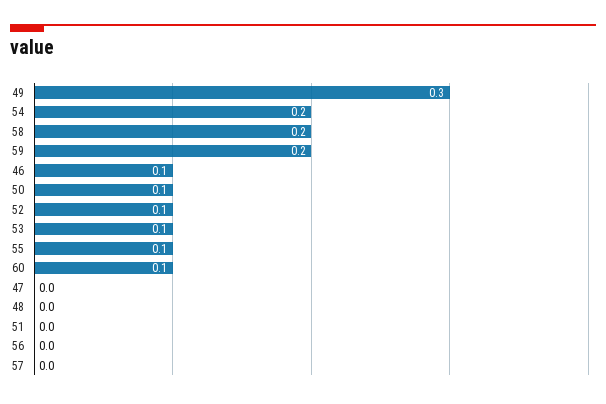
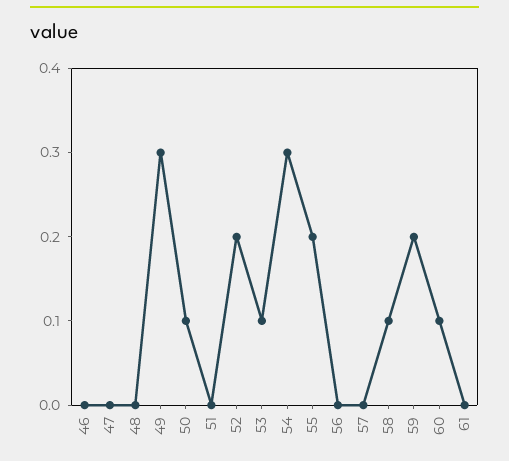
54: 0.2 -> 0.3
58: 0.2 -> 0.1
46: 0.1 -> 0
52: 0.1 -> 0.2
55: 0.1 -> 0.2
61: none -> 0

